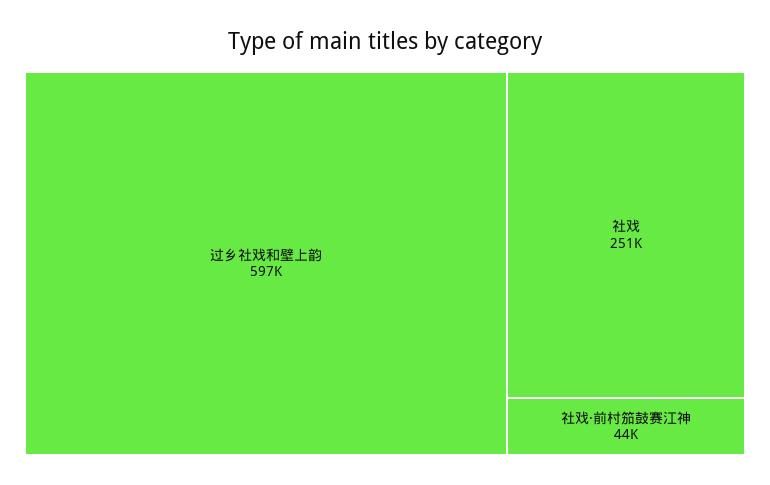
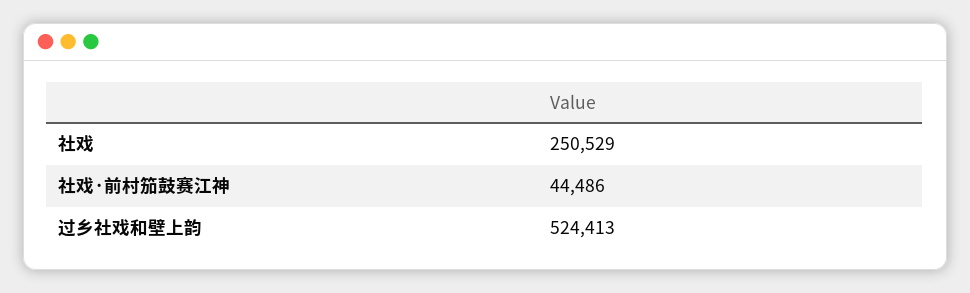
过乡社戏和壁上韵: 597000 -> 524413

